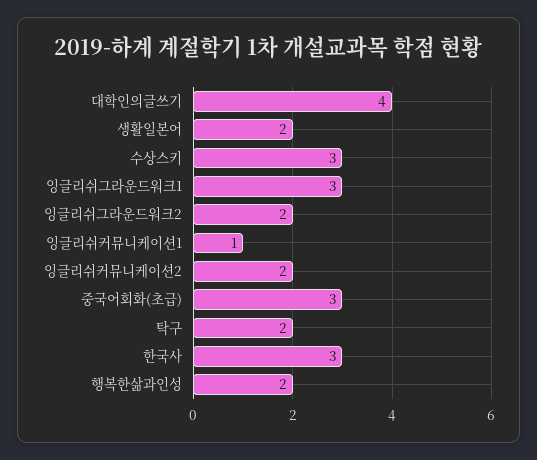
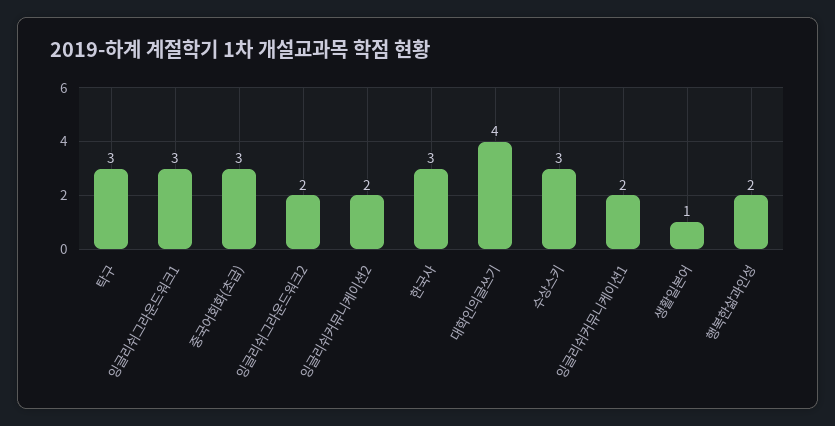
생활일본어: 2 -> 1
잉글리쉬커뮤니케이션1: 1 -> 2
탁구: 2 -> 3

